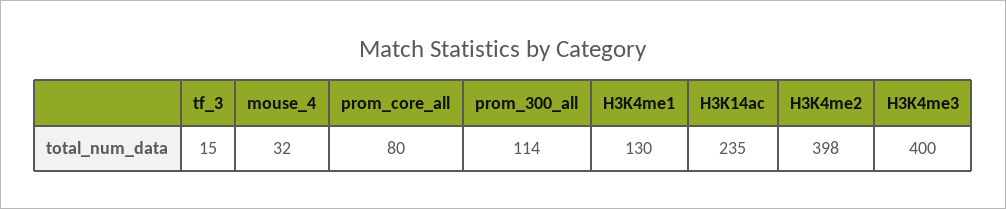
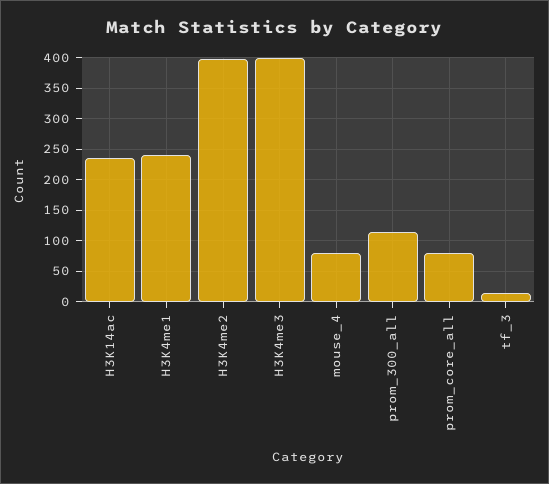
mouse_4: 32 -> 80
H3K4me1: 130 -> 240

